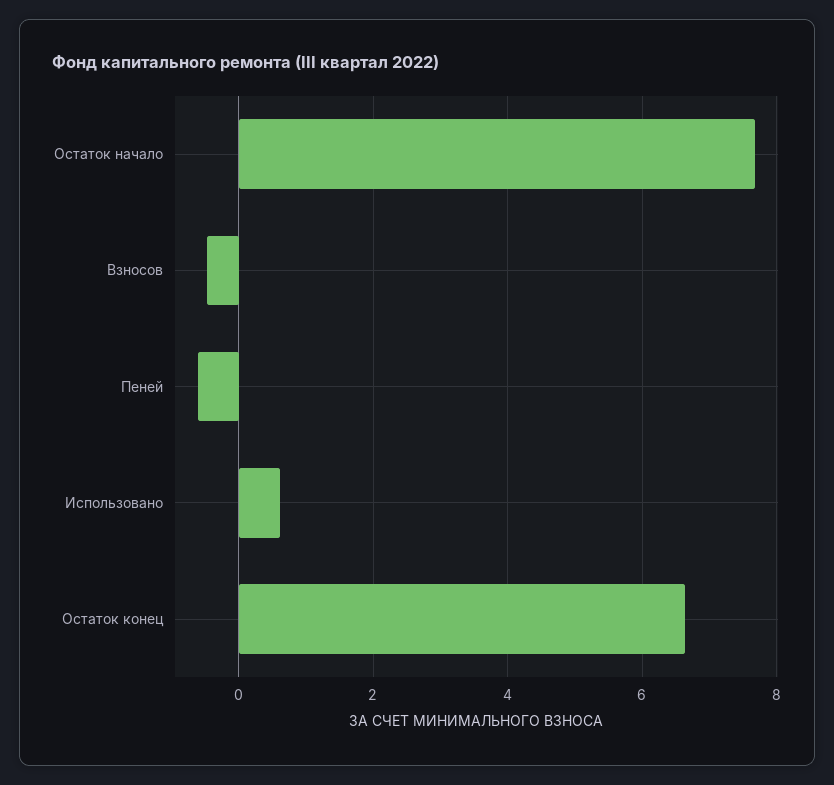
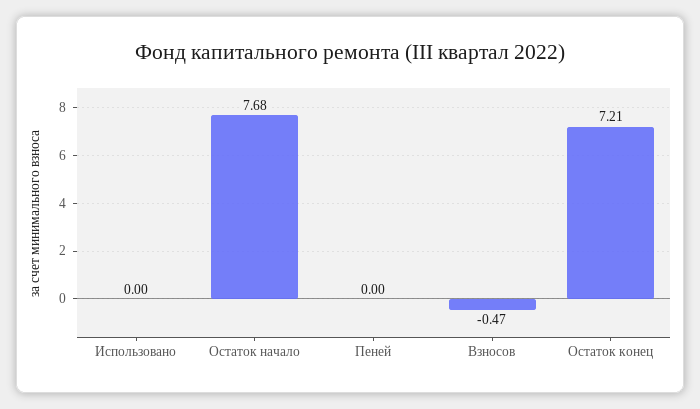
Пеней: -0.6 -> 0
Использовано: 0.6 -> 0
Остаток конец: 6.6 -> 7.21

